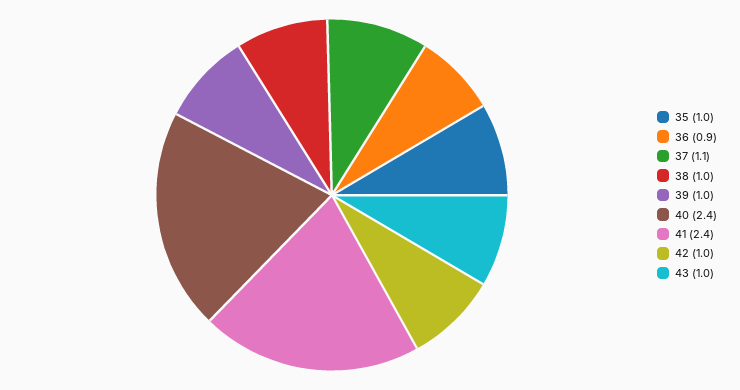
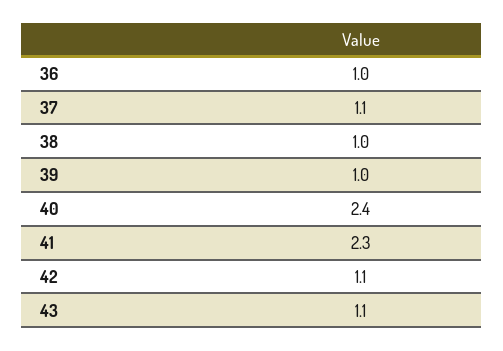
35: 1 -> none
36: 0.9 -> 1
41: 2.4 -> 2.3
42: 1 -> 1.1
43: 1 -> 1.1

